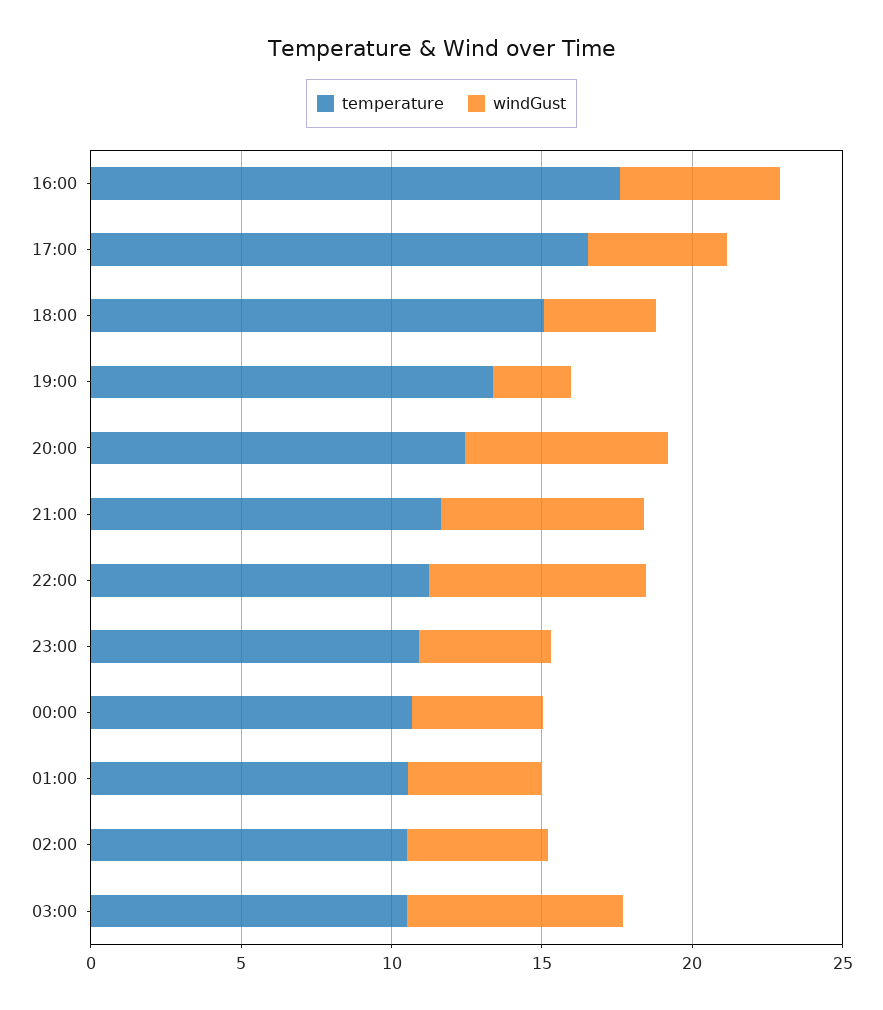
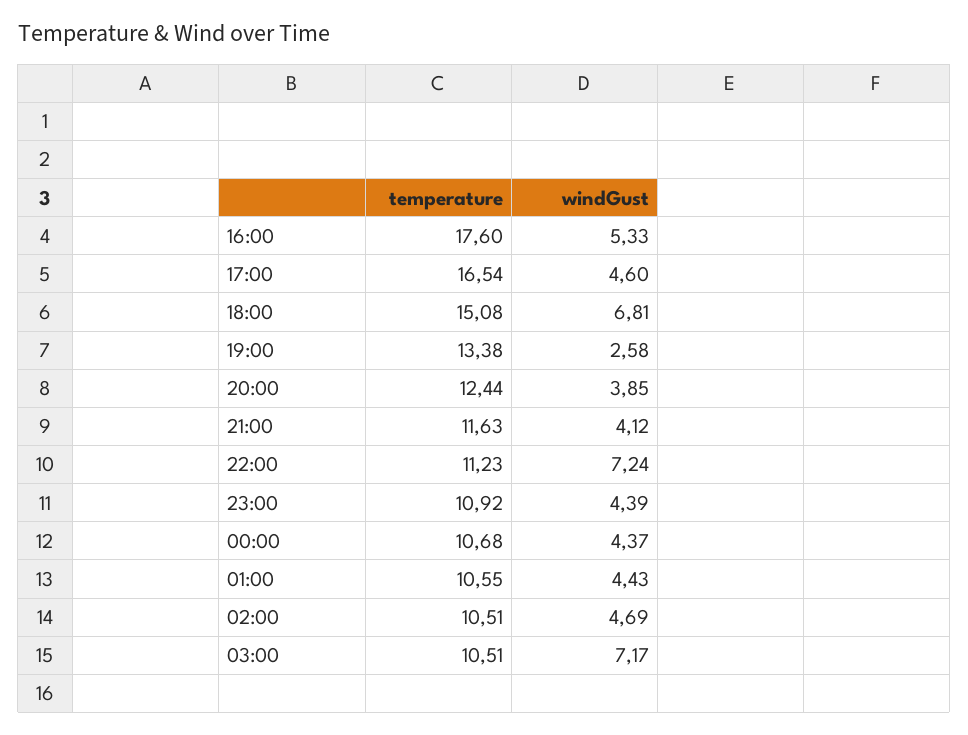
windGust, 18:00: 4 -> 6.81
windGust, 20:00: 7 -> 3.85
windGust, 21:00: 7 -> 4.12

